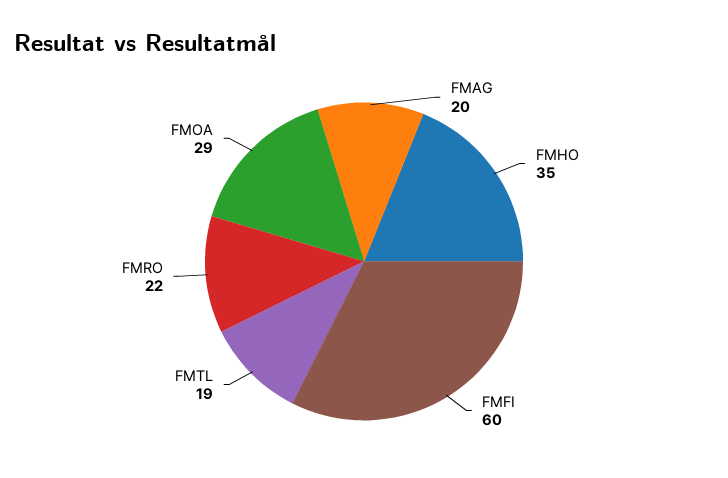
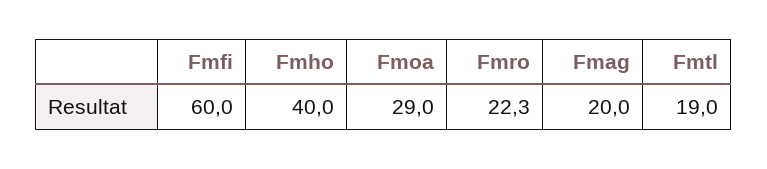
FMHO: 35 -> 40

